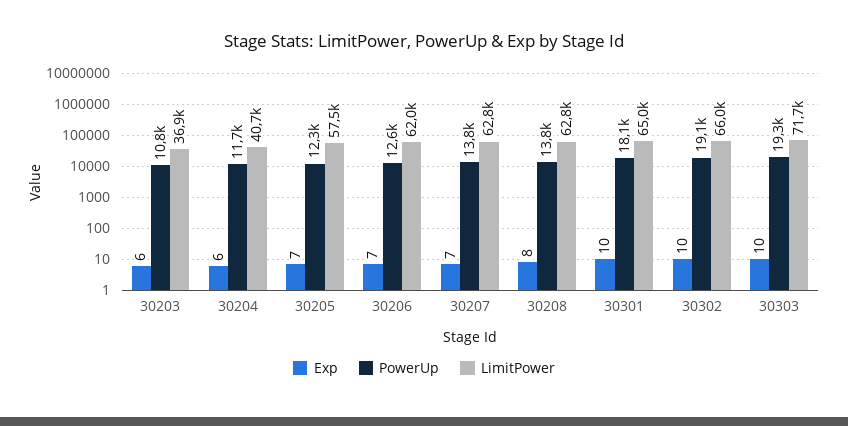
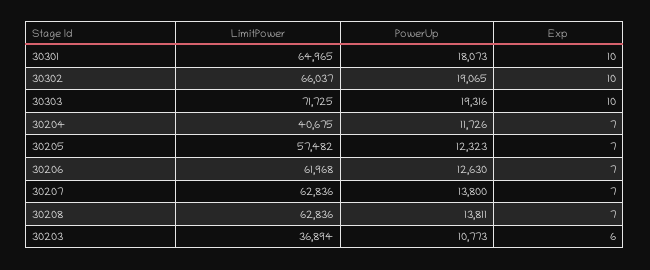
Exp, 30204: 6 -> 7
Exp, 30208: 8 -> 7

